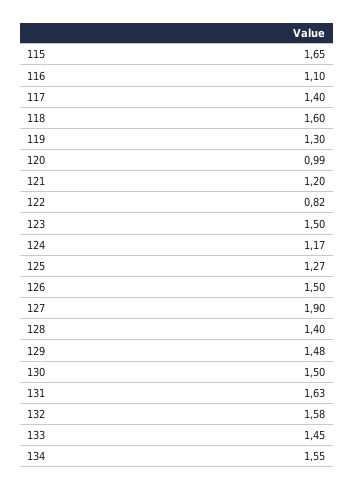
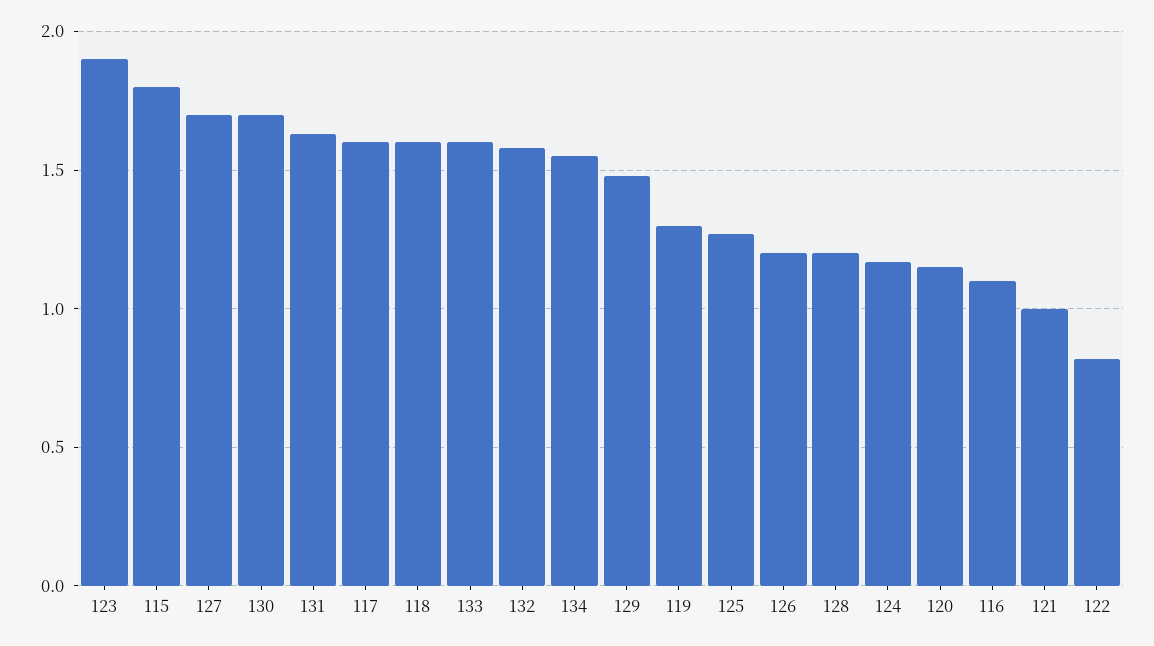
115: 1.65 -> 1.8
117: 1.4 -> 1.6
120: 0.99 -> 1.15
121: 1.2 -> 1
123: 1.5 -> 1.9
126: 1.5 -> 1.2
127: 1.9 -> 1.7
128: 1.4 -> 1.2
130: 1.5 -> 1.7
133: 1.45 -> 1.6

